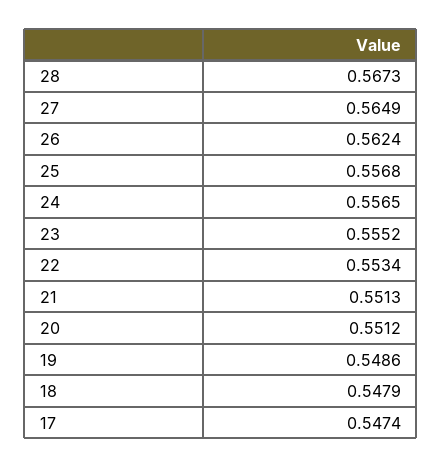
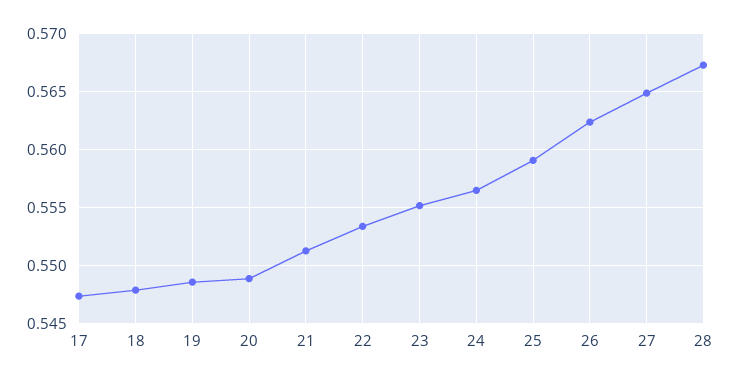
25: 0.5568 -> 0.559
20: 0.5512 -> 0.549

